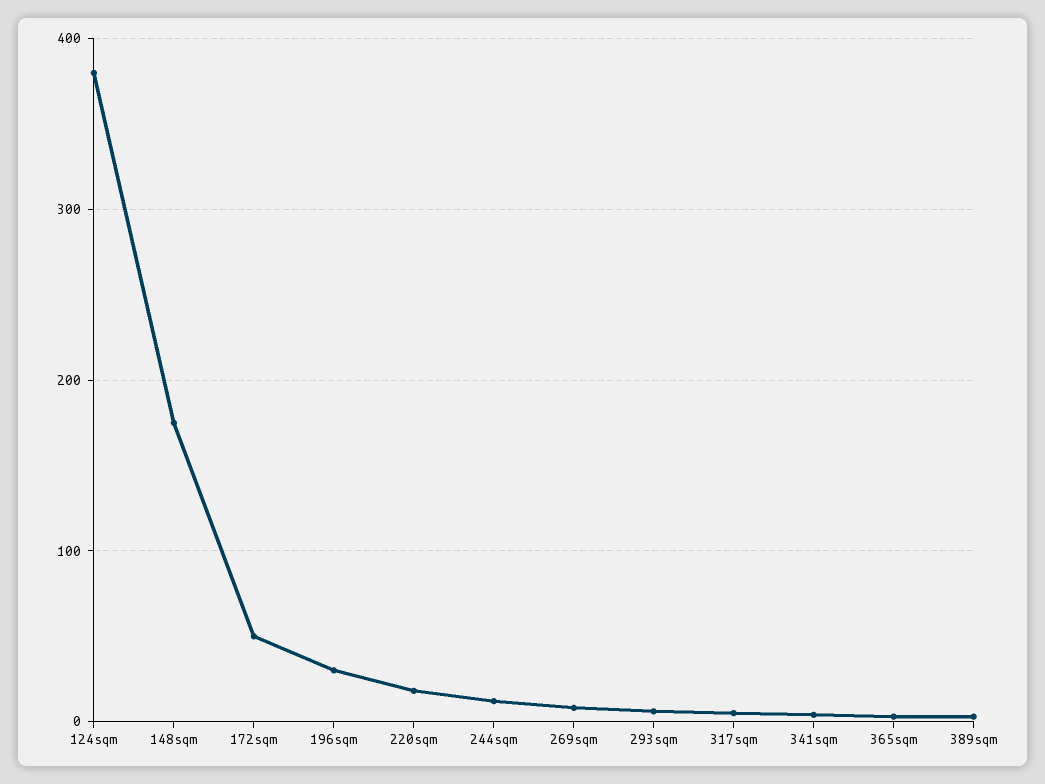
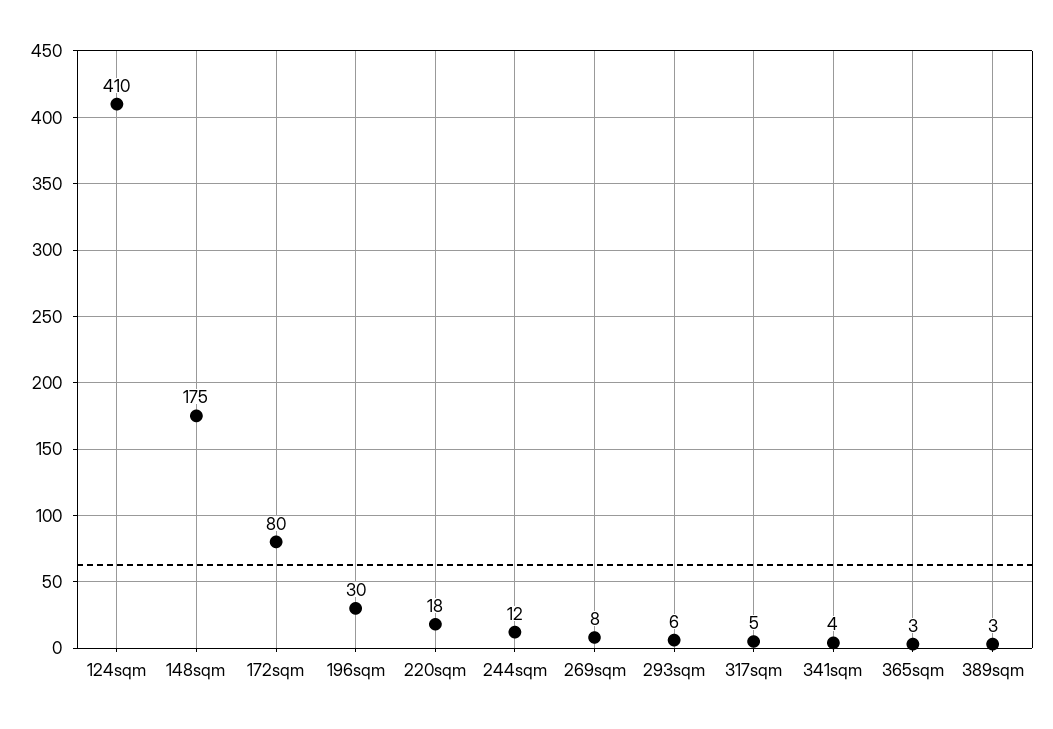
124sqm: 380 -> 410
172sqm: 50 -> 80

